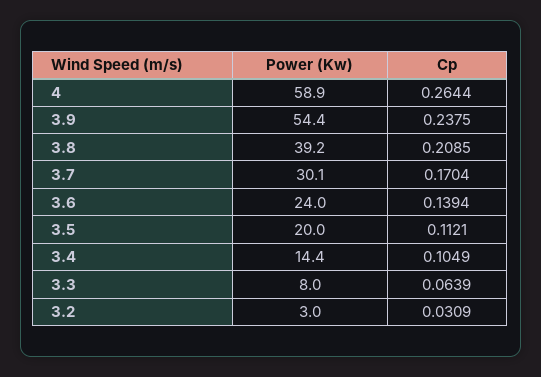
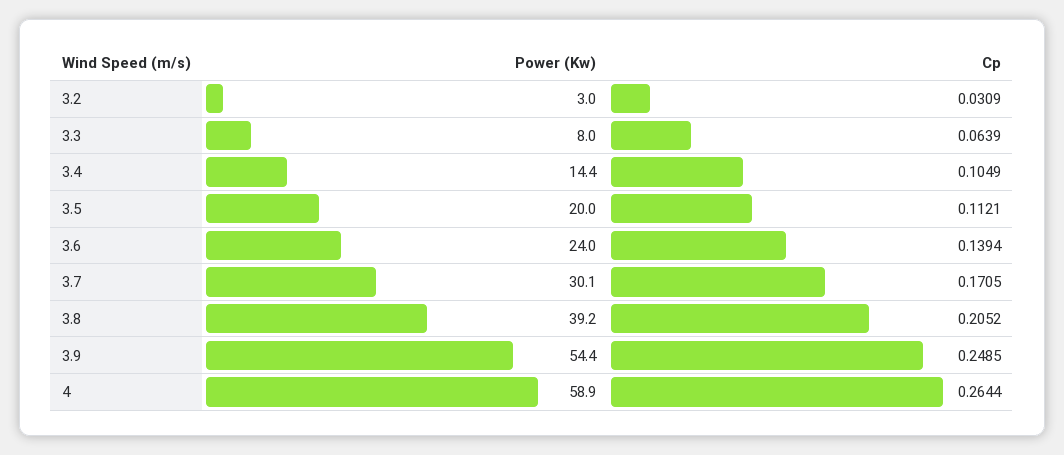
Cp, 3.9: 0.2375 -> 0.2485
Cp, 3.8: 0.2085 -> 0.2052
Cp, 3.7: 0.1704 -> 0.1705

